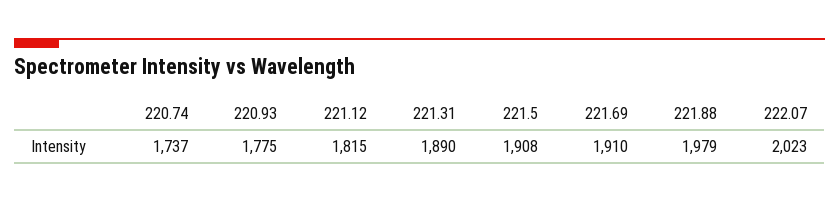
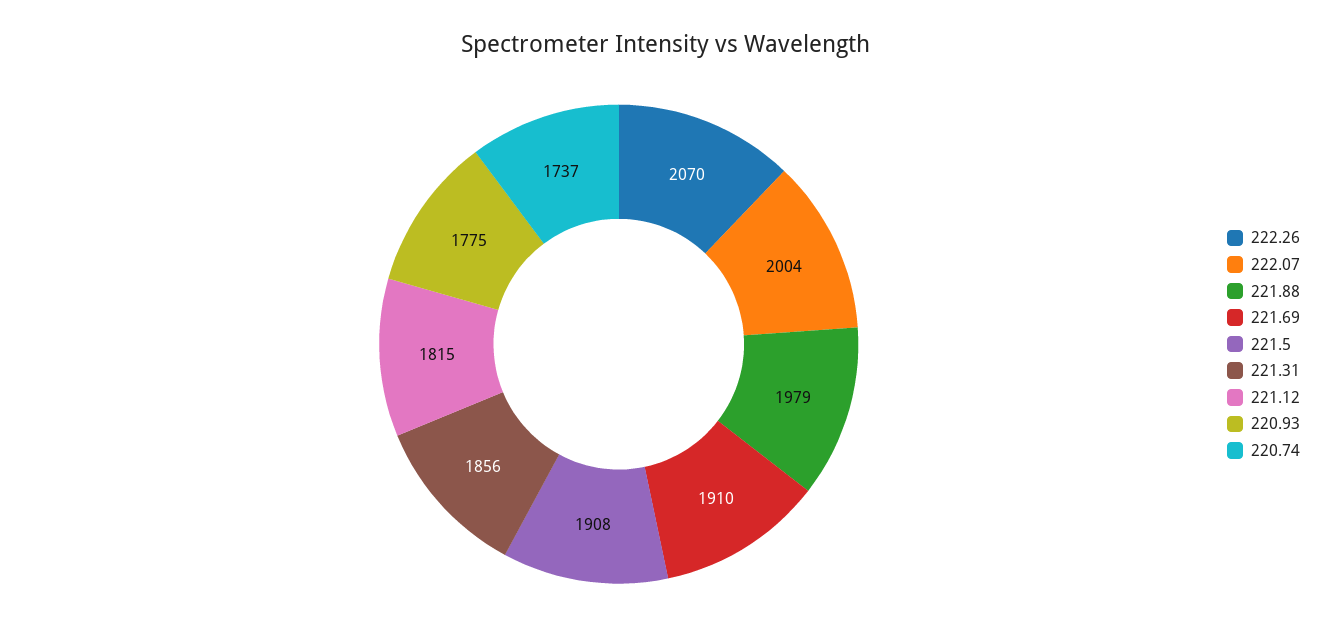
221.31: 1890 -> 1856
222.07: 2023 -> 2004
222.26: none -> 2070

